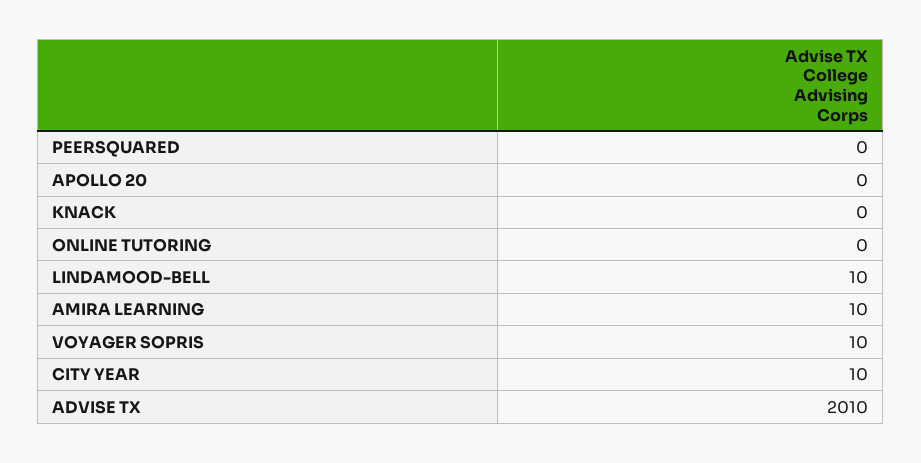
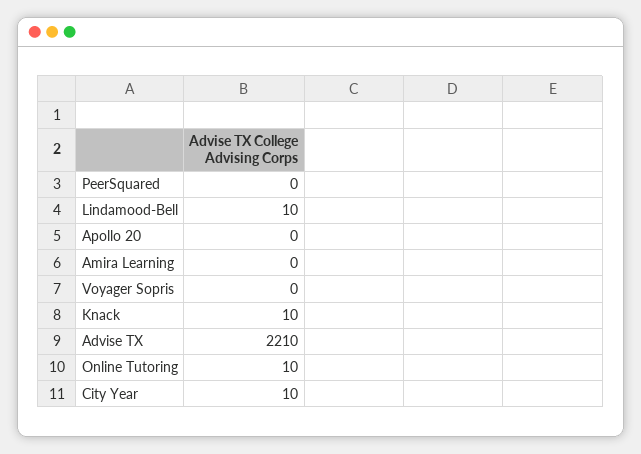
KNACK: 0 -> 10
ONLINE TUTORING: 0 -> 10
AMIRA LEARNING: 10 -> 0
VOYAGER SOPRIS: 10 -> 0
ADVISE TX: 2010 -> 2210

